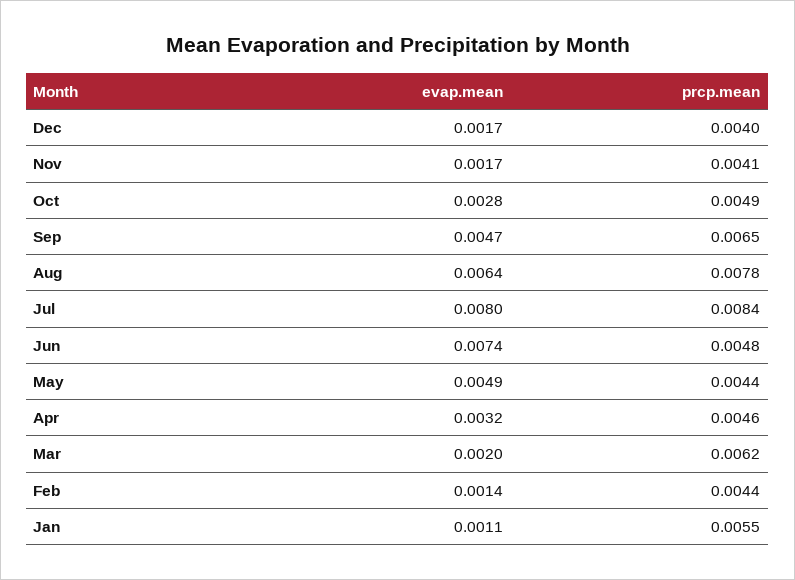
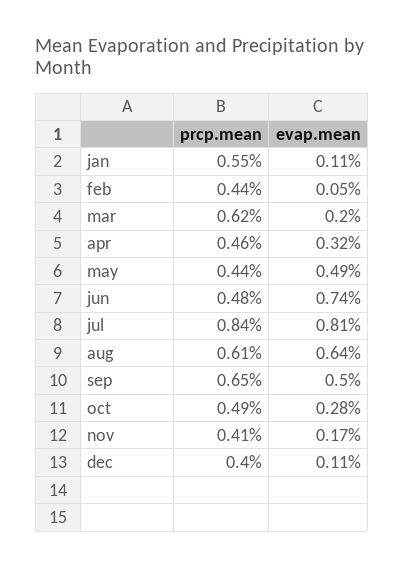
evap.mean, Dec: 0.0017 -> 0.0011
evap.mean, Sep: 0.0047 -> 0.005
prcp.mean, Aug: 0.0078 -> 0.0061
evap.mean, Jul: 0.008 -> 0.0081
evap.mean, Feb: 0.0014 -> 0.0005

